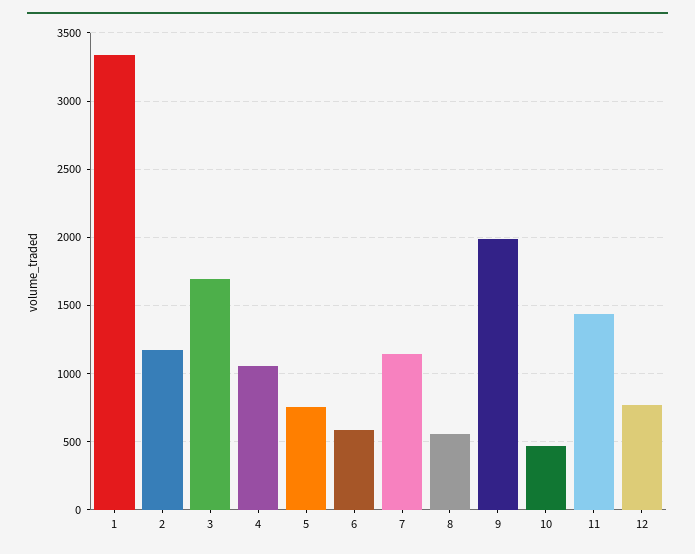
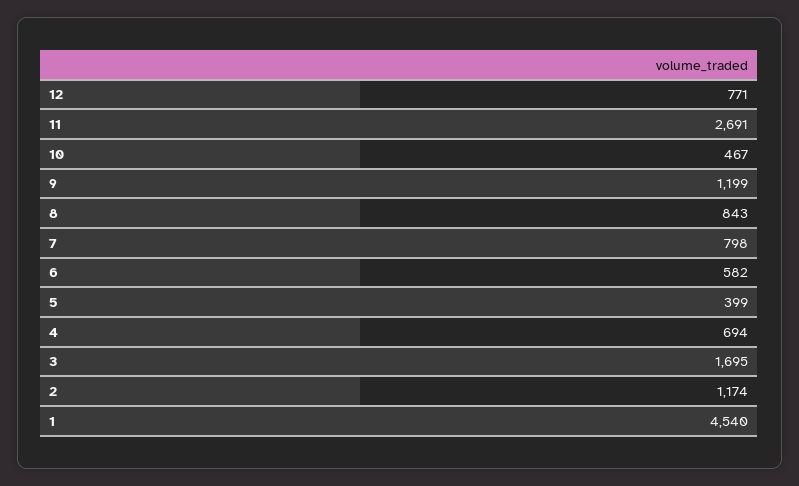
1: 3350 -> 4540
4: 1050 -> 694
5: 750 -> 399
7: 1150 -> 798
8: 550 -> 843
9: 2000 -> 1199
11: 1450 -> 2691

